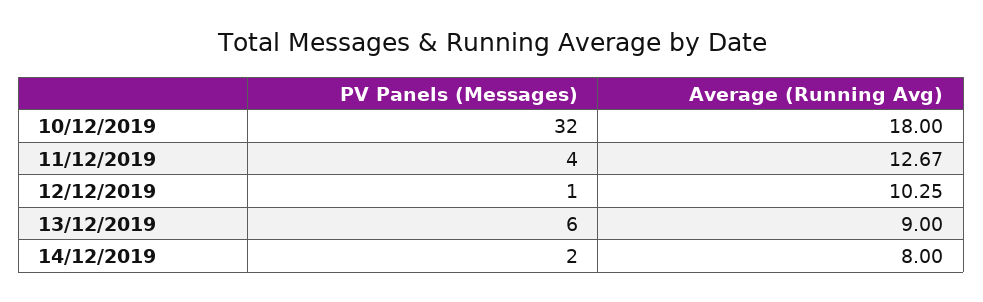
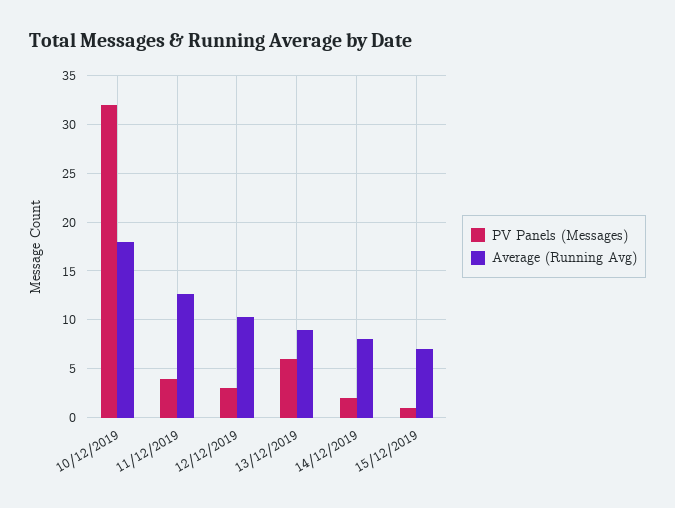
PV Panels (Messages), 12/12/2019: 1 -> 3
PV Panels (Messages), 15/12/2019: none -> 1
Average (Running Avg), 15/12/2019: none -> 7

